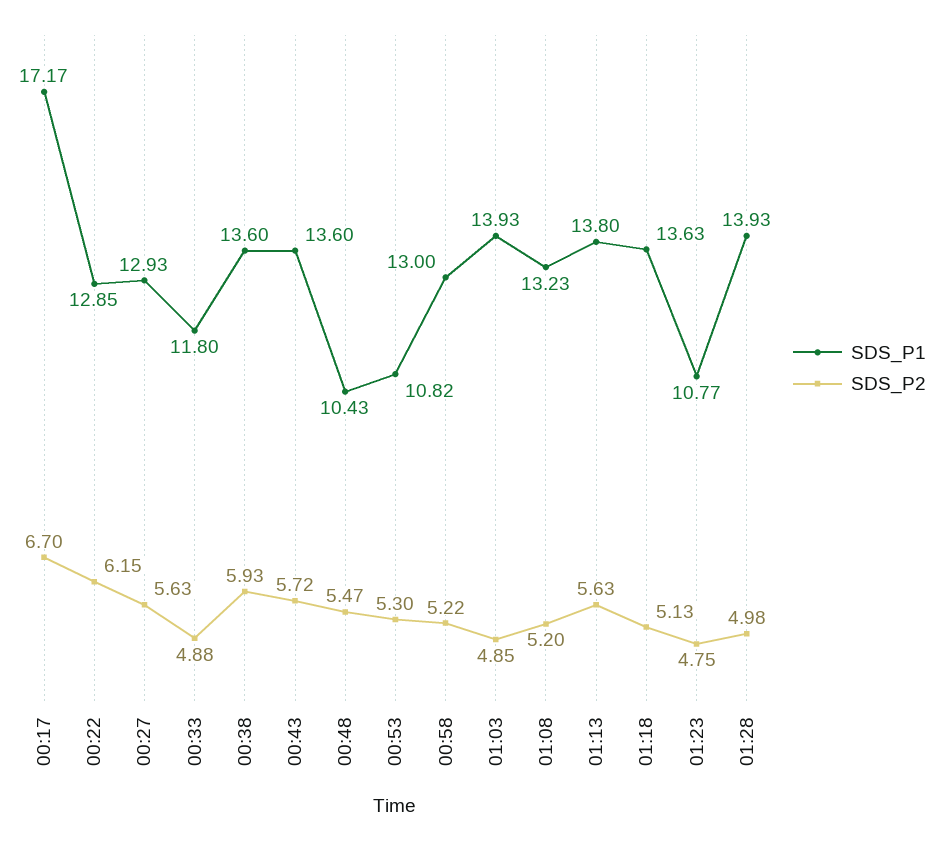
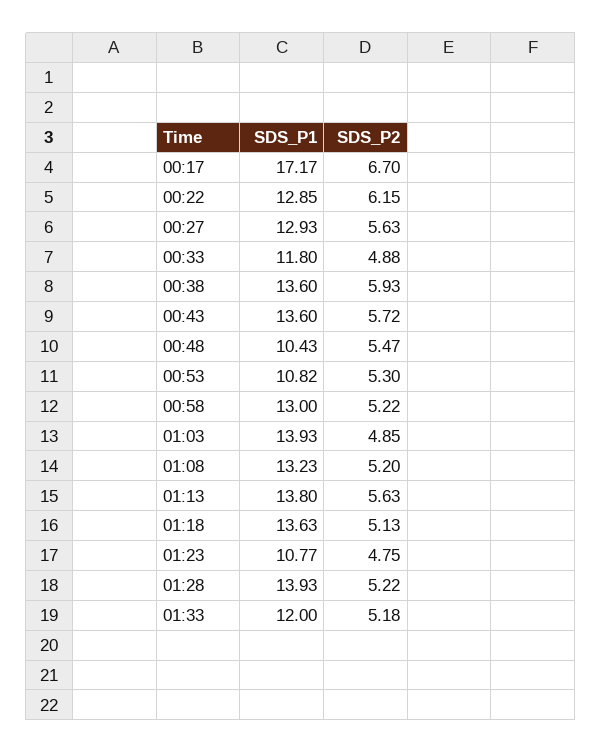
SDS_P2, 01:28: 4.98 -> 5.22
SDS_P1, 01:33: none -> 12
SDS_P2, 01:33: none -> 5.18

